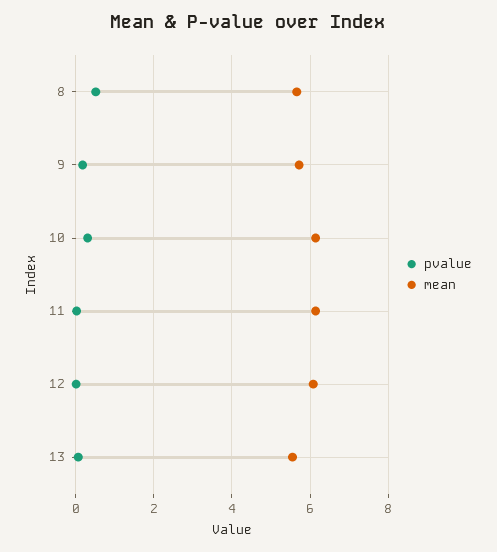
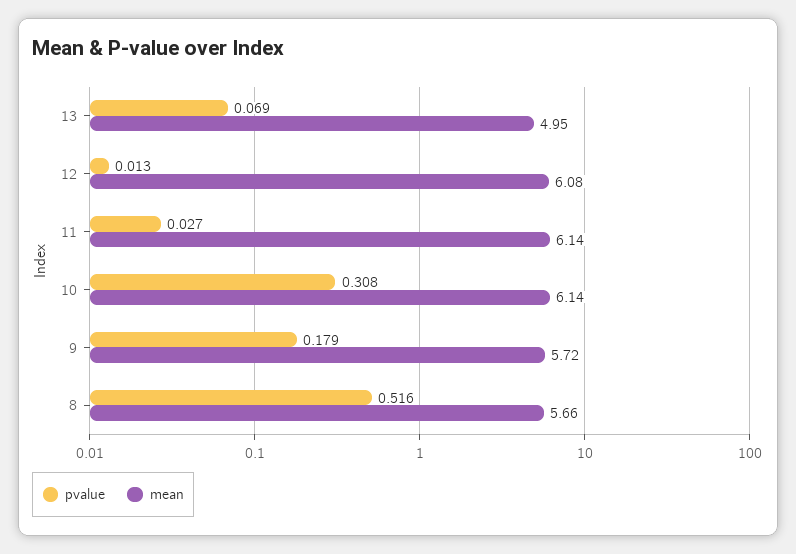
mean, 13: 5.6 -> 4.95

